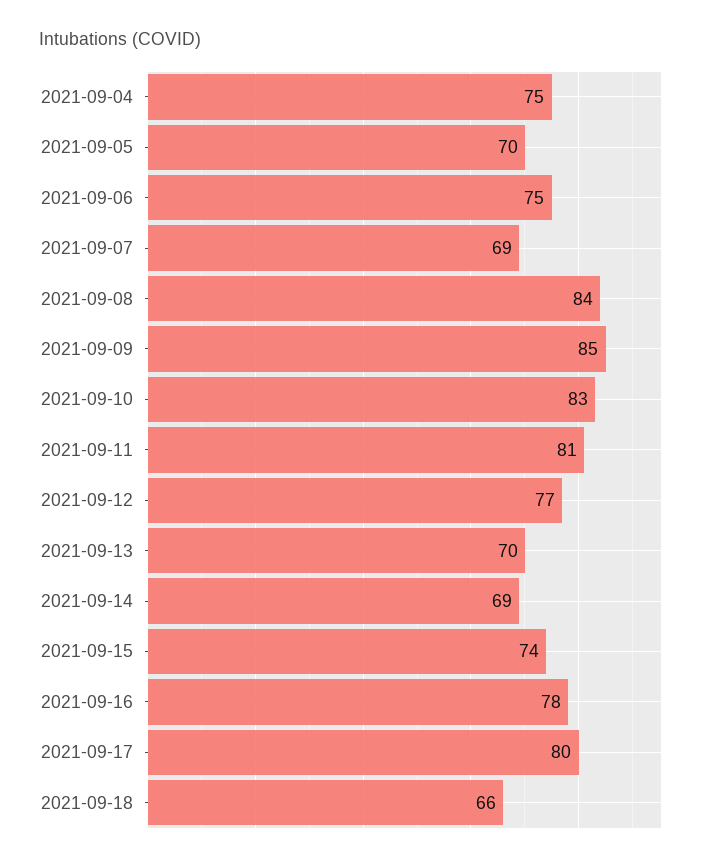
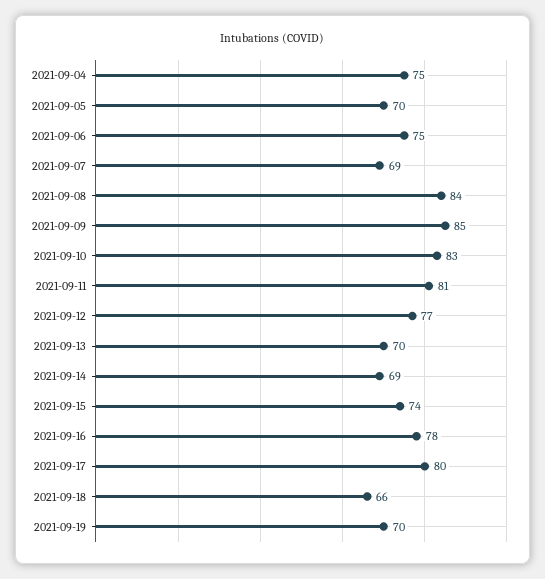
2021-09-19: none -> 70

